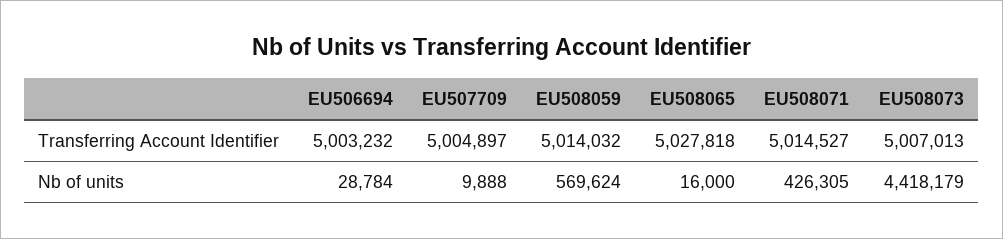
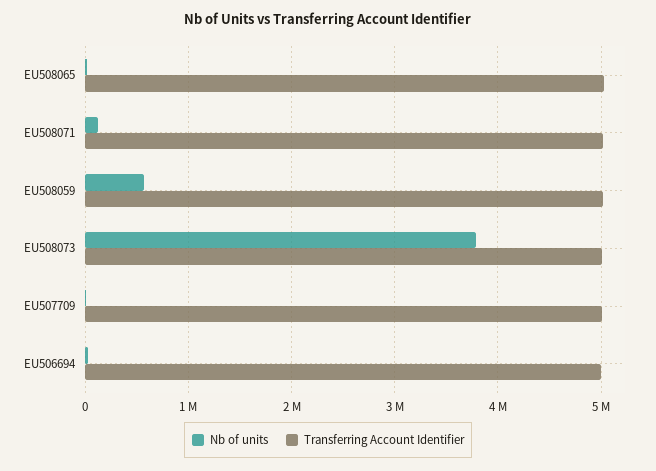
Nb of units, EU508071: 426305 -> 100000
Nb of units, EU508073: 4418179 -> 3800000

